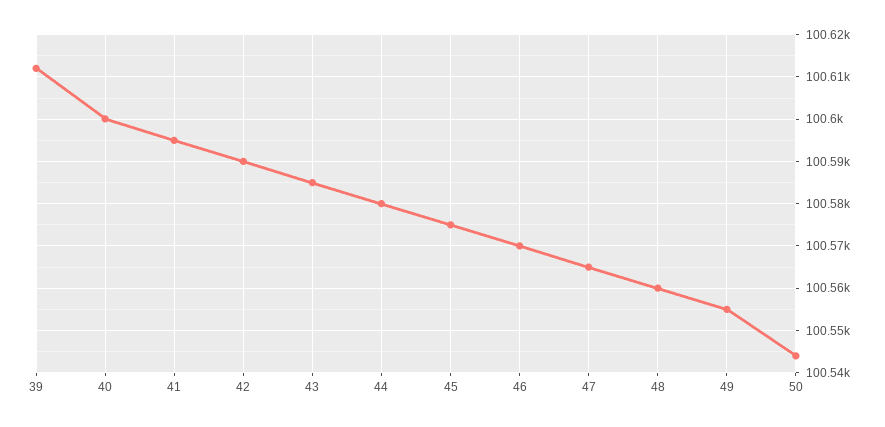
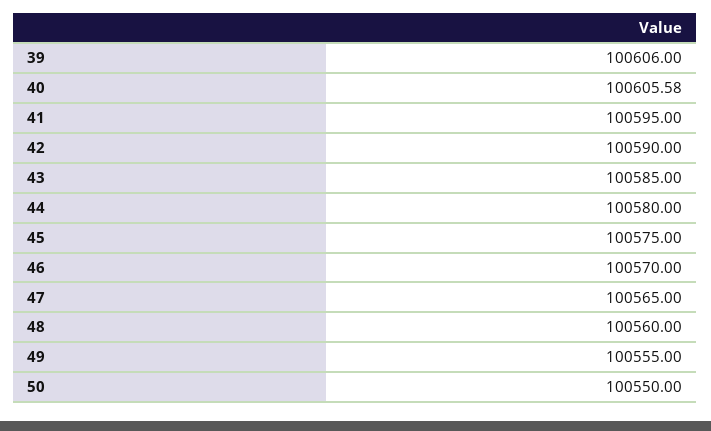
39: 100612 -> 100606
40: 100600 -> 100605.58
50: 100544 -> 100550

